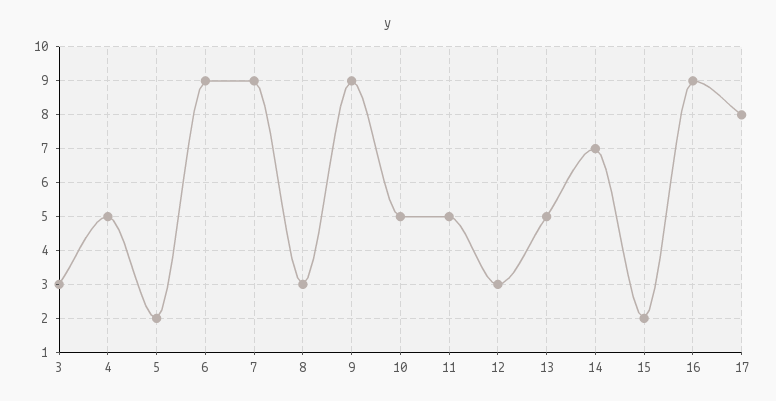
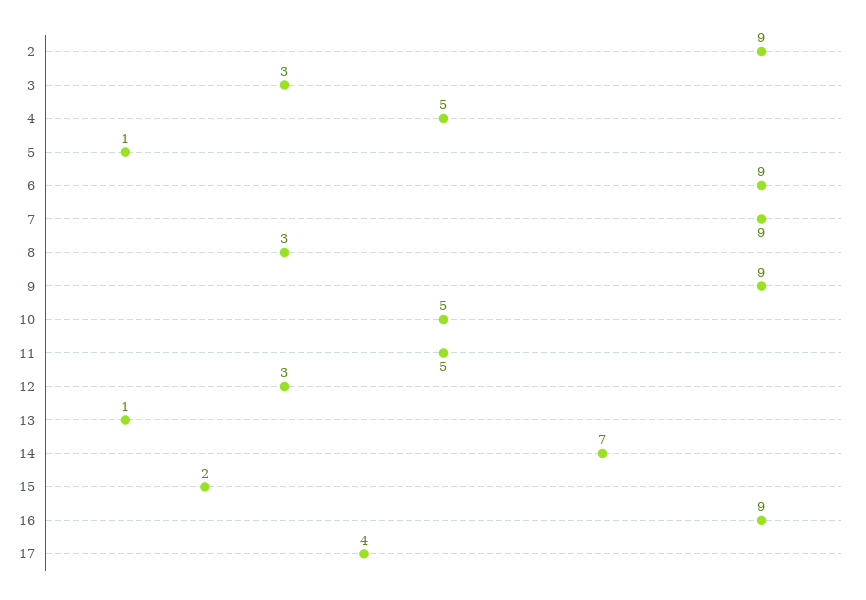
5: 2 -> 1
13: 5 -> 1
17: 8 -> 4
2: none -> 9

